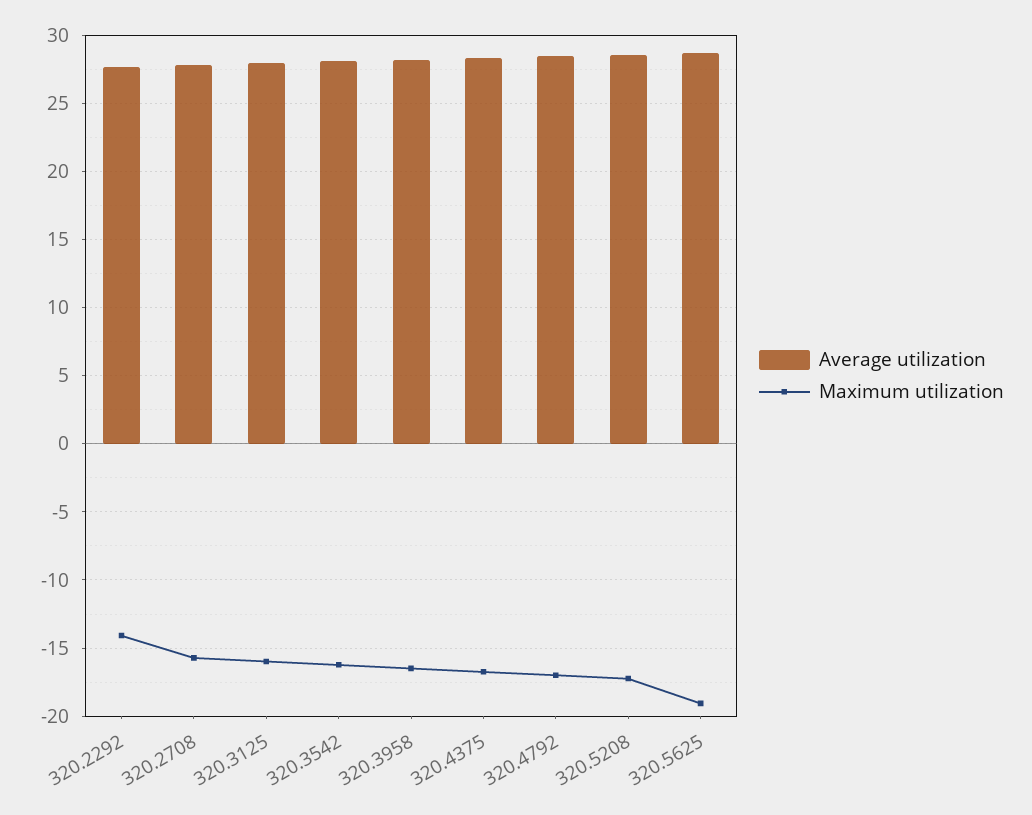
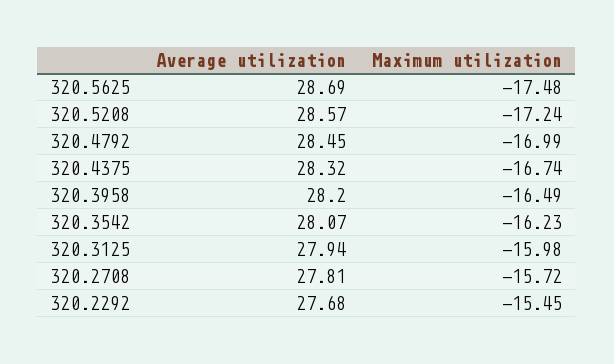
Maximum utilization, 320.2292: -14 -> -15.45
Maximum utilization, 320.5625: -19 -> -17.48

